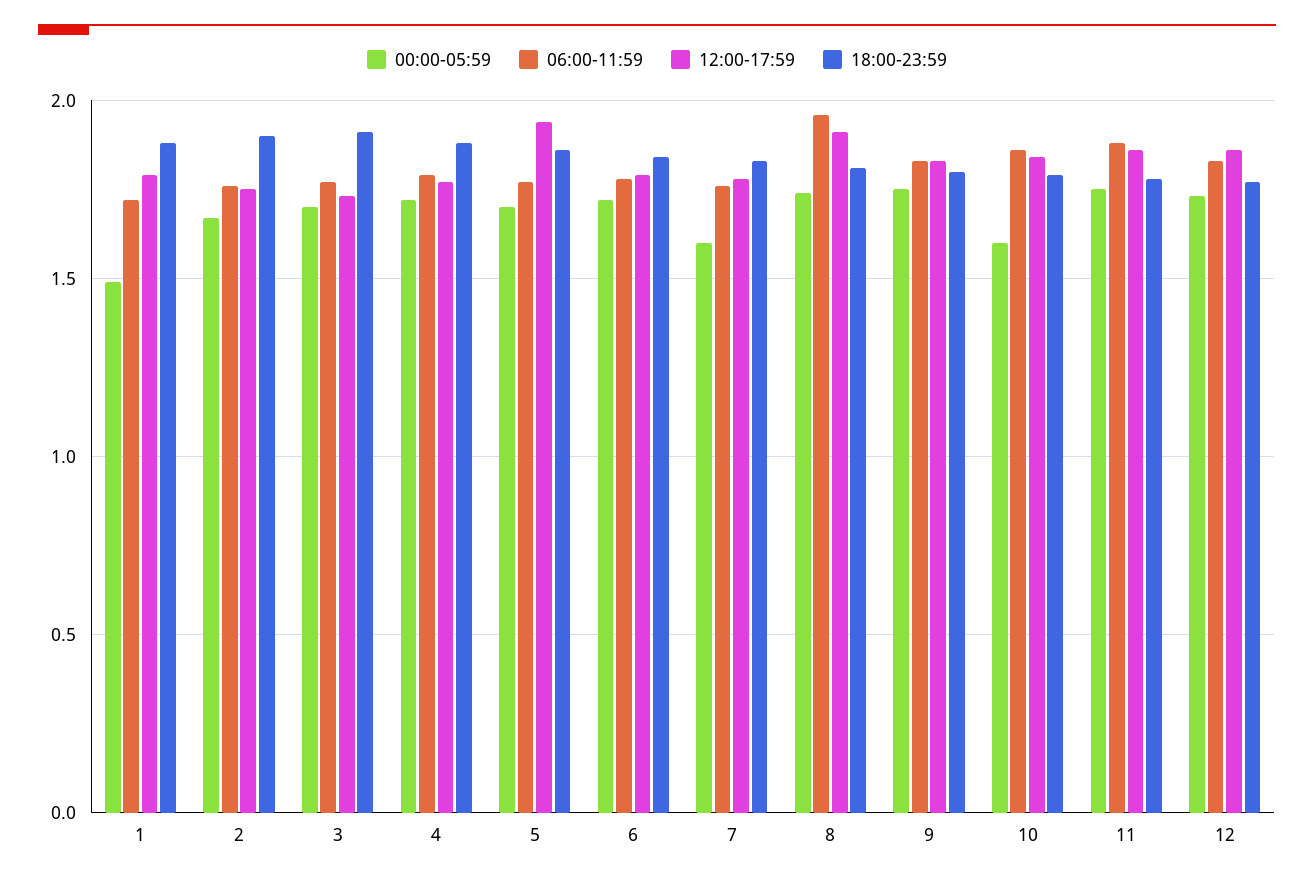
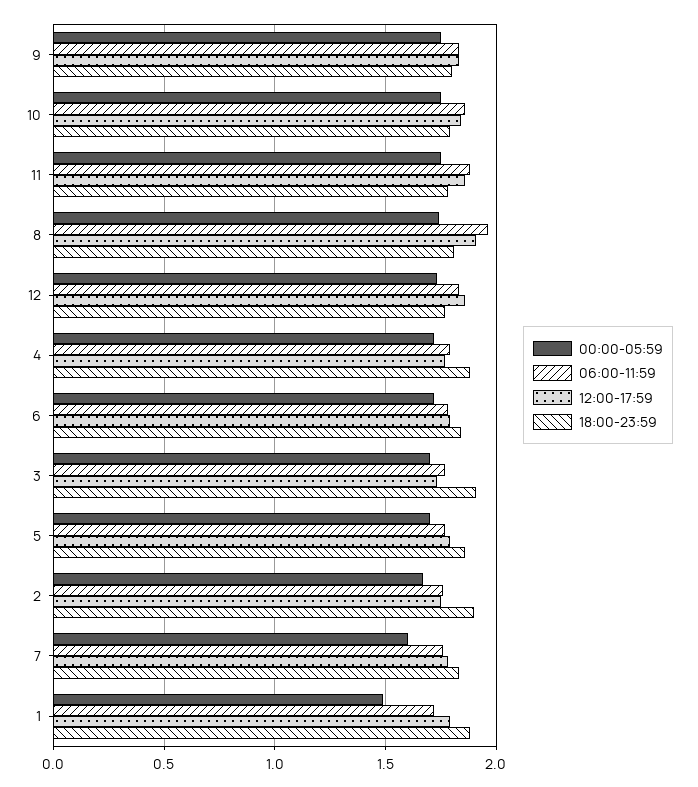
12:00-17:59, 5: 1.95 -> 1.8
00:00-05:59, 10: 1.6 -> 1.75

